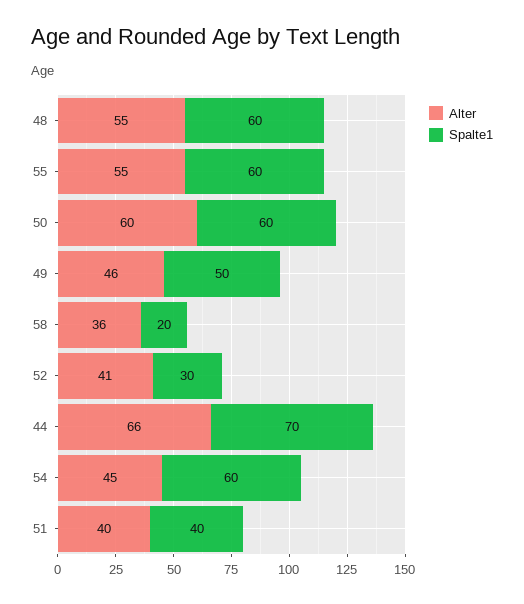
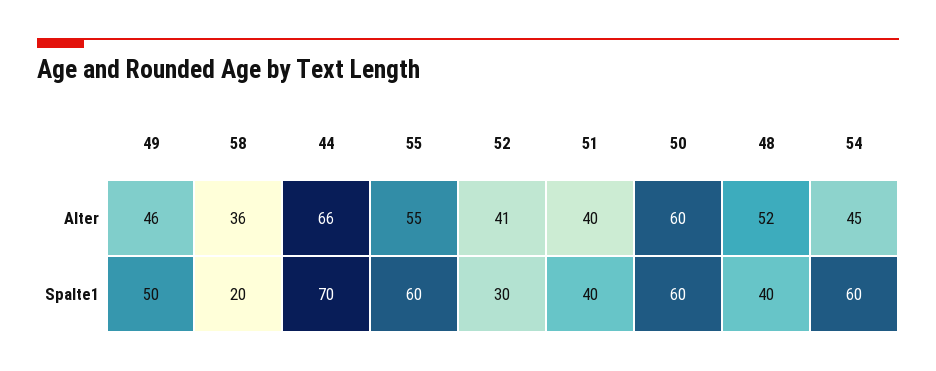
Alter, 48: 55 -> 52
Spalte1, 48: 60 -> 40

